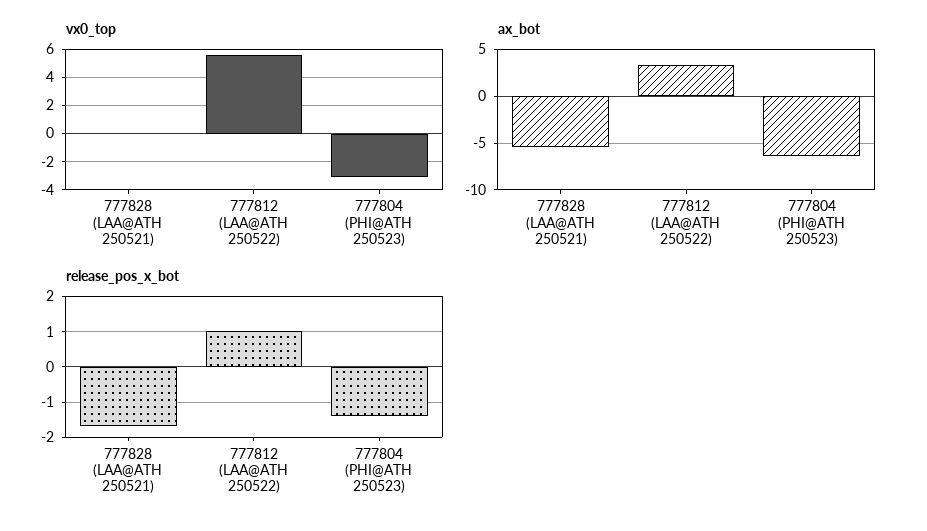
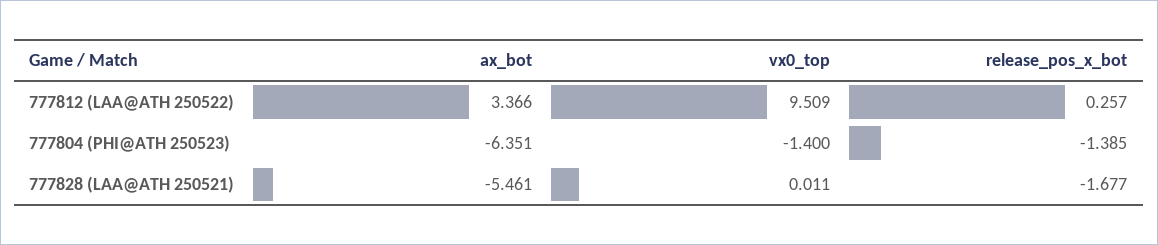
vx0_top, 777812 (LAA@ATH 250522): 5.5 -> 9.509
vx0_top, 777804 (PHI@ATH 250523): -3 -> -1.4
release_pos_x_bot, 777812 (LAA@ATH 250522): 1 -> 0.257

